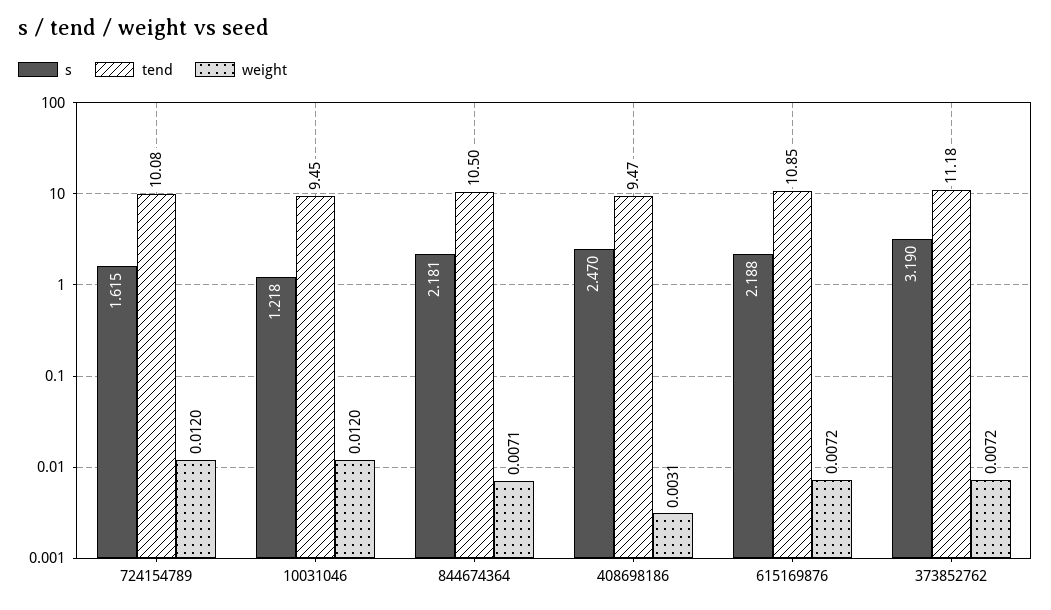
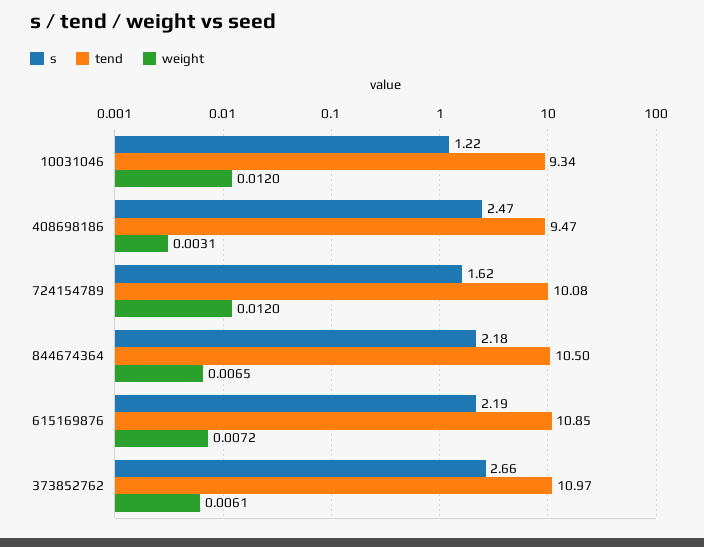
tend, 10031046: 9.45 -> 9.34
weight, 844674364: 0.0071 -> 0.0065
s, 373852762: 3.19 -> 2.66
tend, 373852762: 11.18 -> 10.97
weight, 373852762: 0.0072 -> 0.0061

